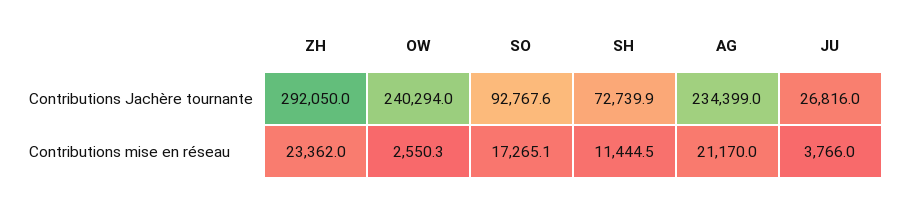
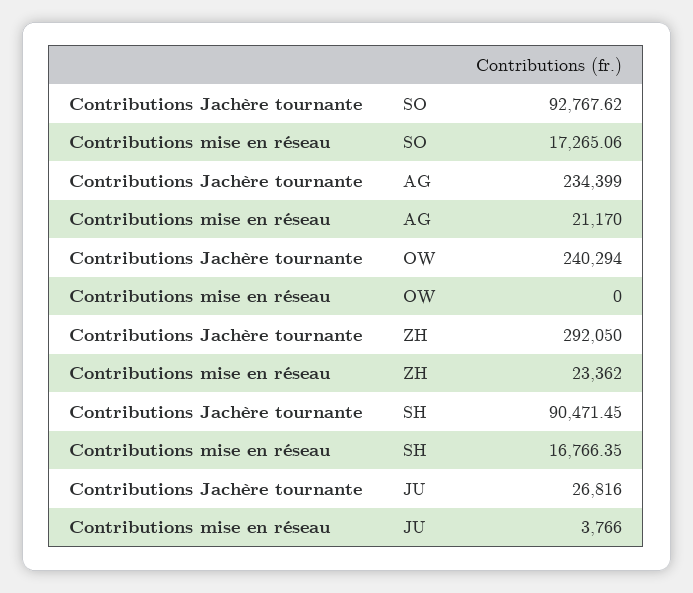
SH, Contributions Jachère tournante: 72739.9 -> 90471.45
OW, Contributions mise en réseau: 2550.3 -> 0
SH, Contributions mise en réseau: 11444.5 -> 16766.35

